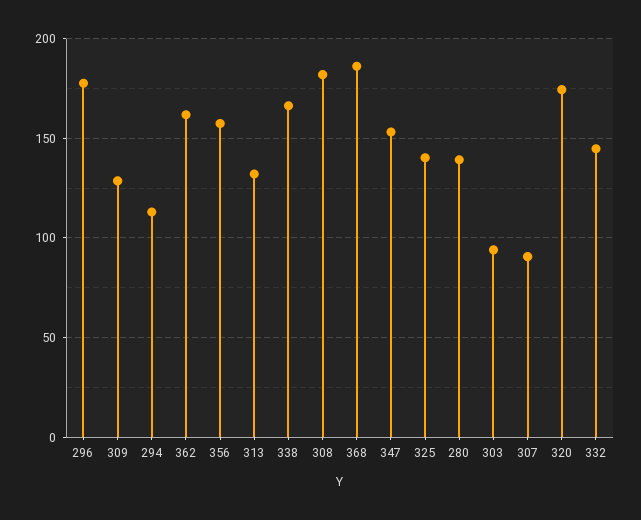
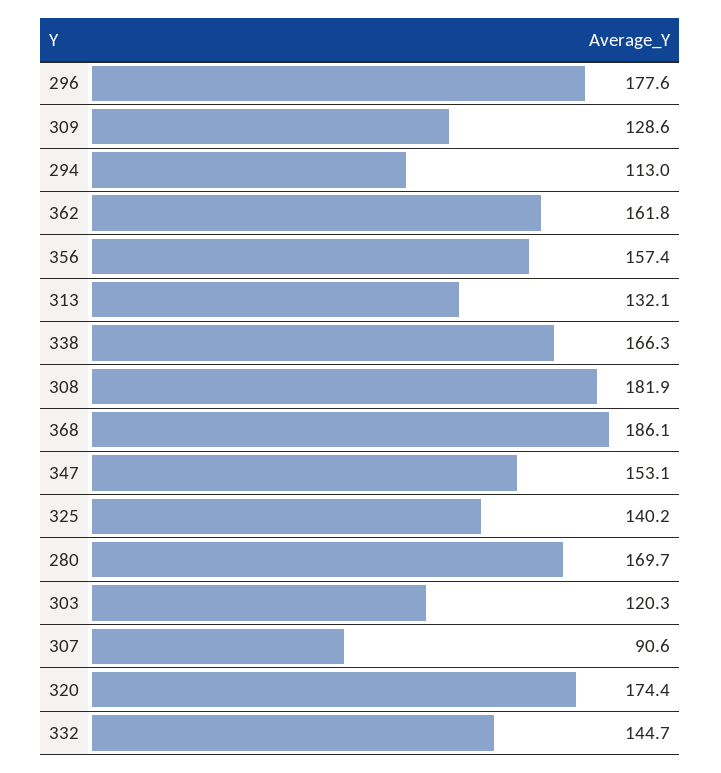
280: 140 -> 169.7
303: 95 -> 120.3

